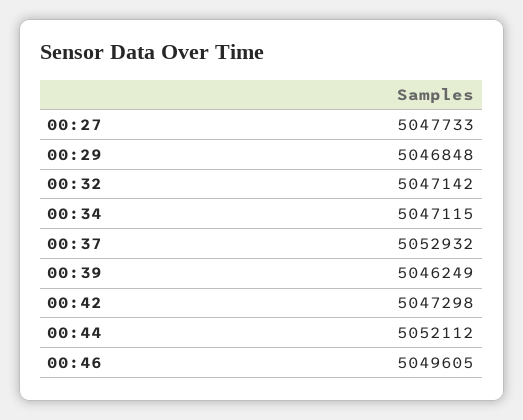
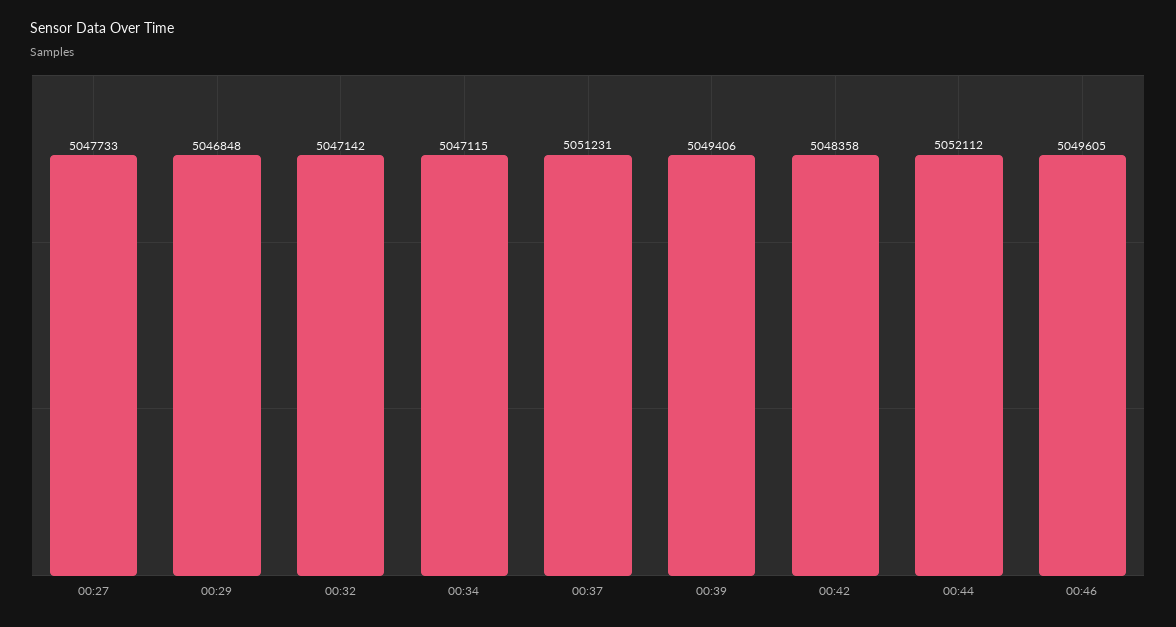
00:37: 5052932 -> 5051231
00:39: 5046249 -> 5049406
00:42: 5047298 -> 5048358

